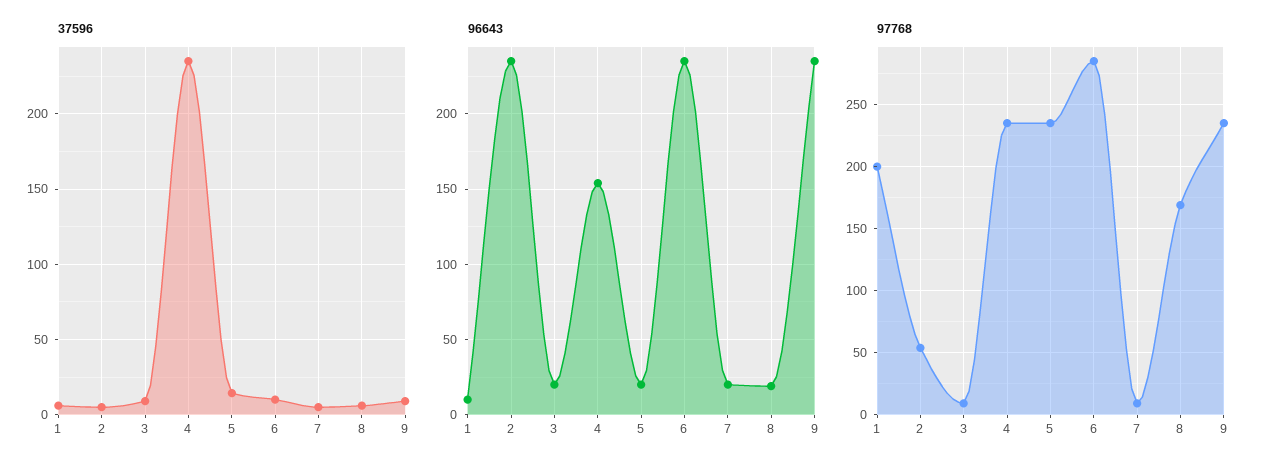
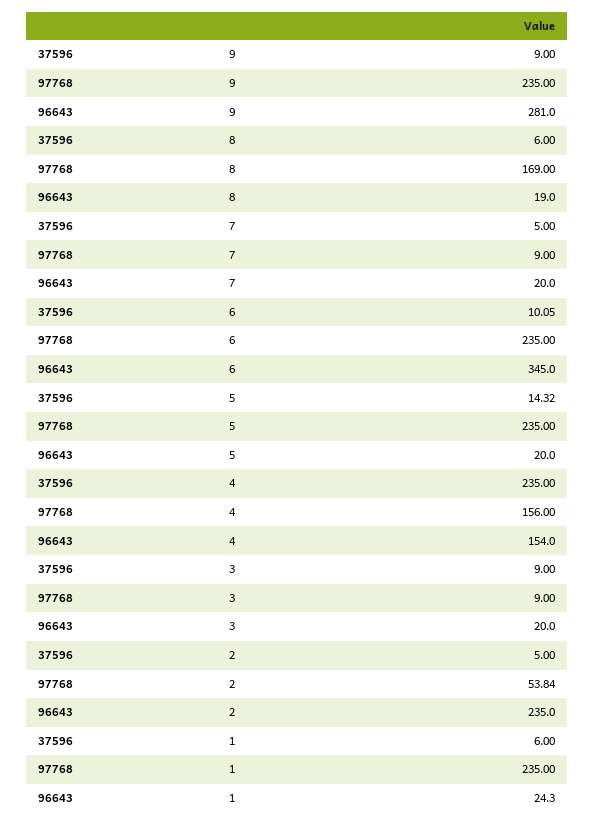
96643, 1: 10 -> 24.3
96643, 6: 235 -> 345
96643, 9: 235 -> 281
97768, 1: 200 -> 235
97768, 4: 235 -> 156
97768, 6: 285 -> 235

